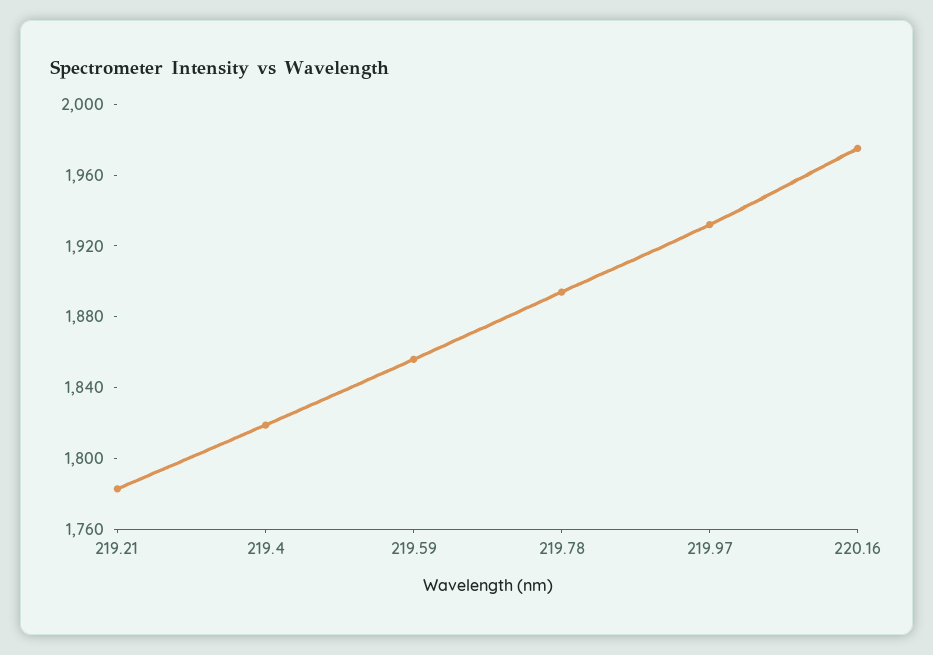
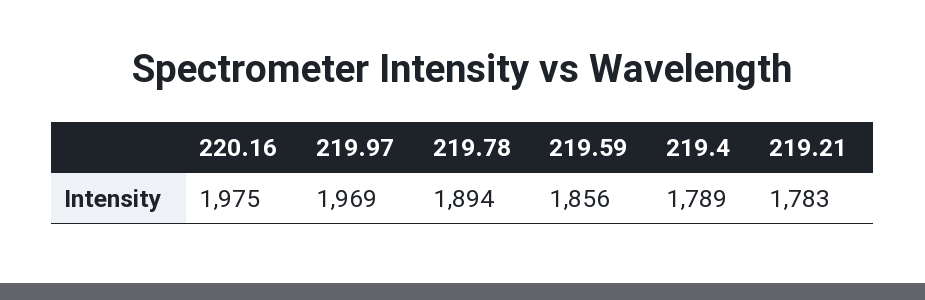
219.4: 1820 -> 1789
219.97: 1930 -> 1969

